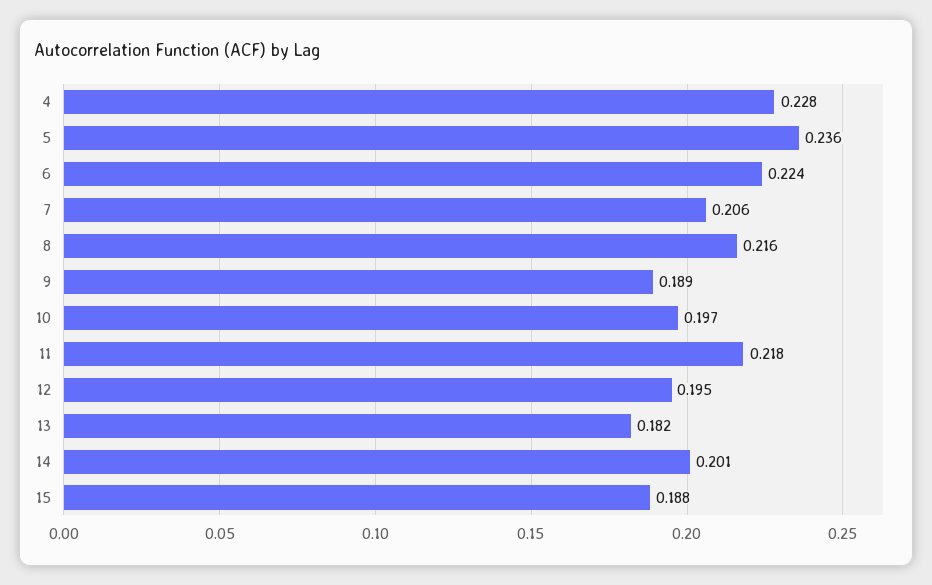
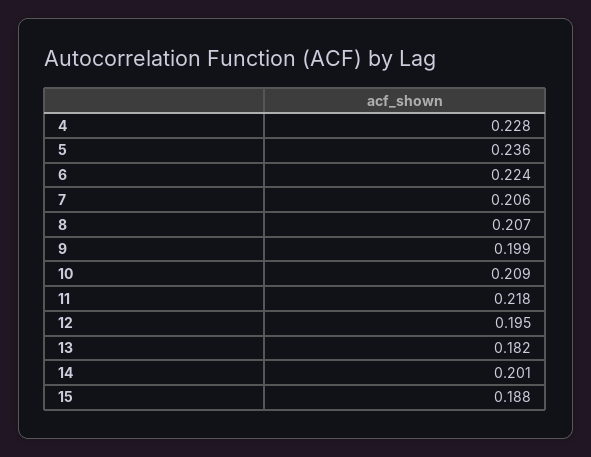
8: 0.216 -> 0.207
9: 0.189 -> 0.199
10: 0.197 -> 0.209

